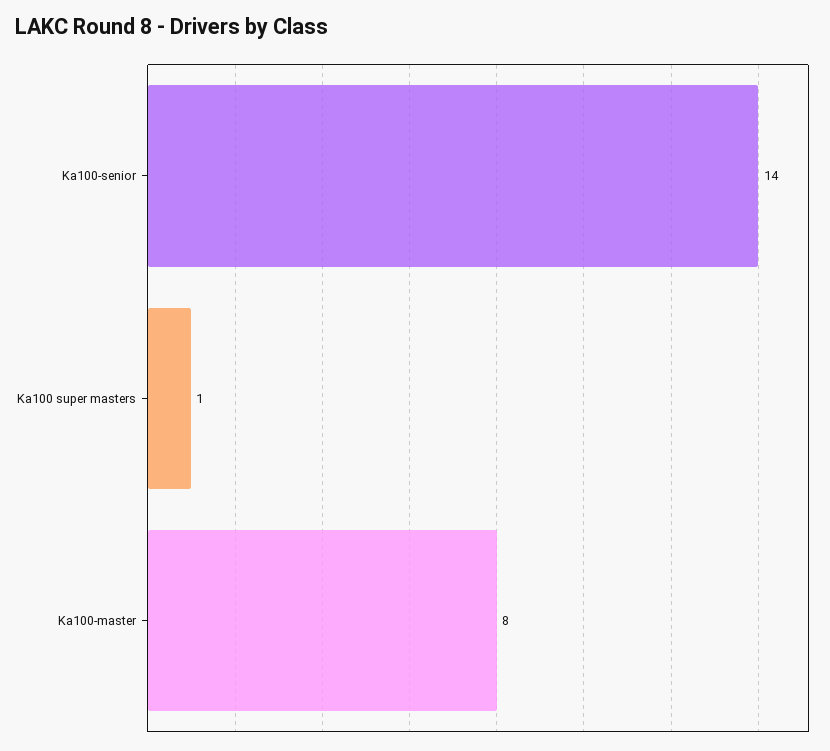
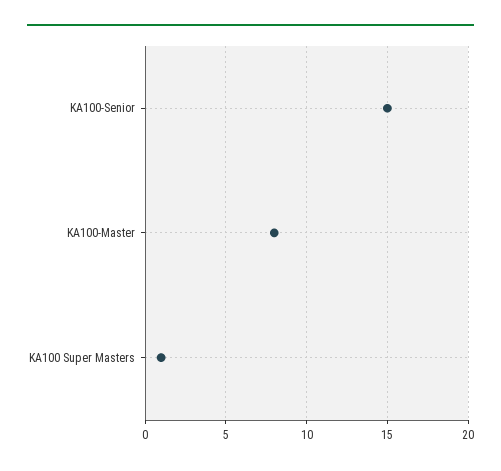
Ka100-senior: 14 -> 15

